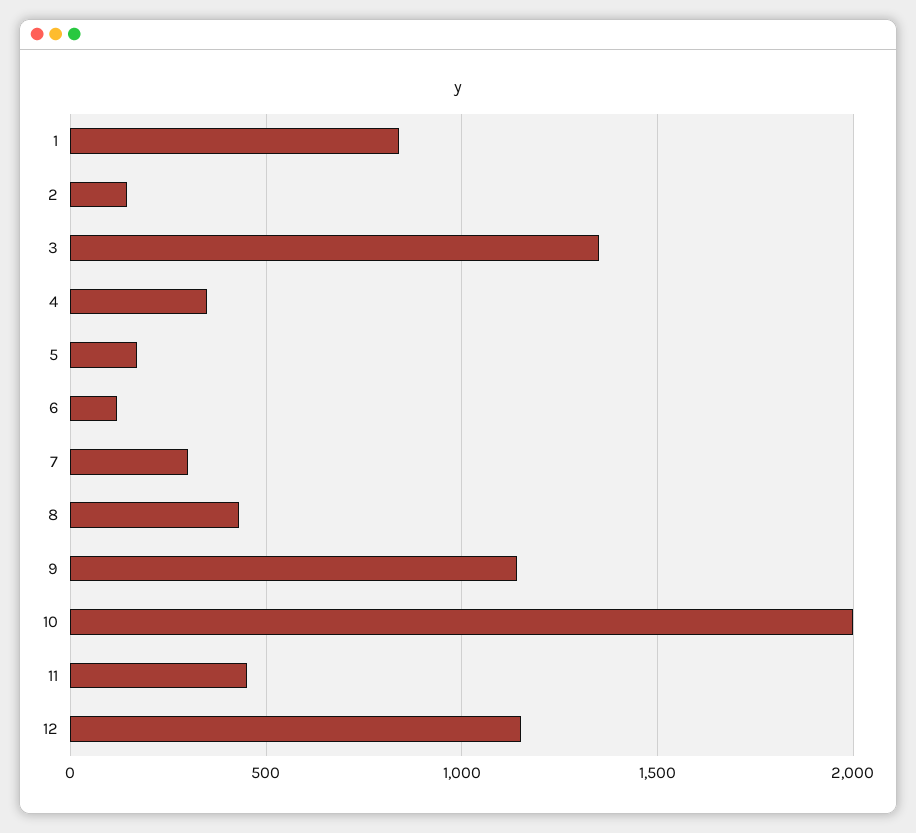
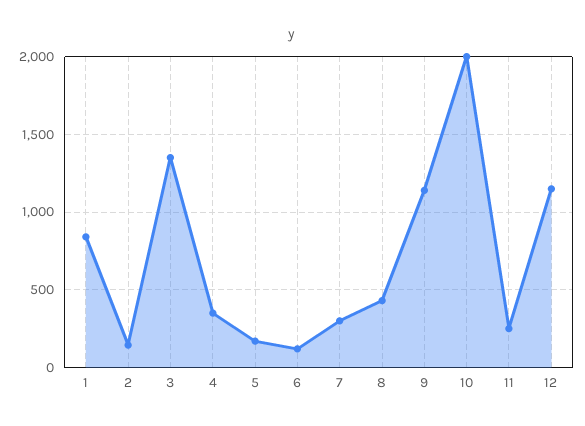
11: 450 -> 250

